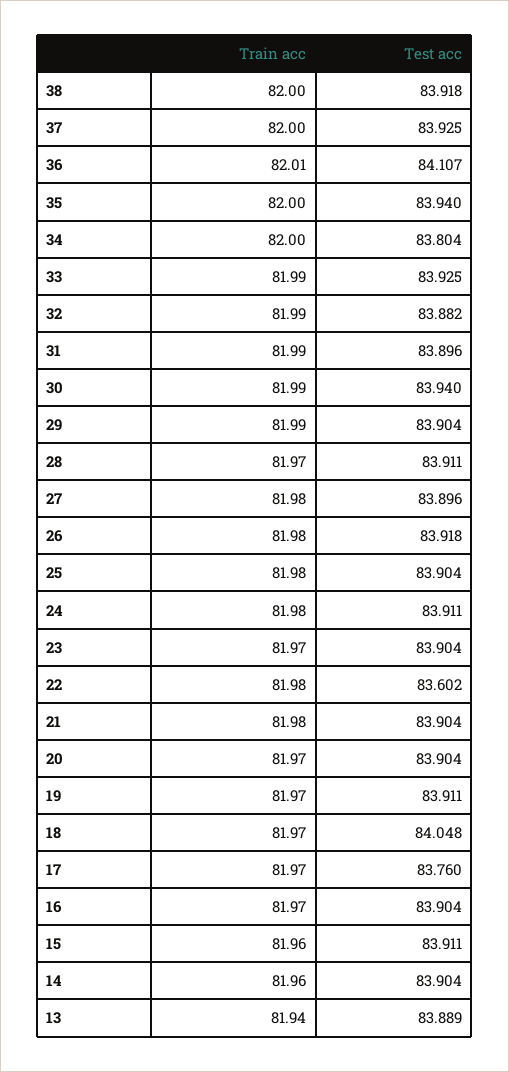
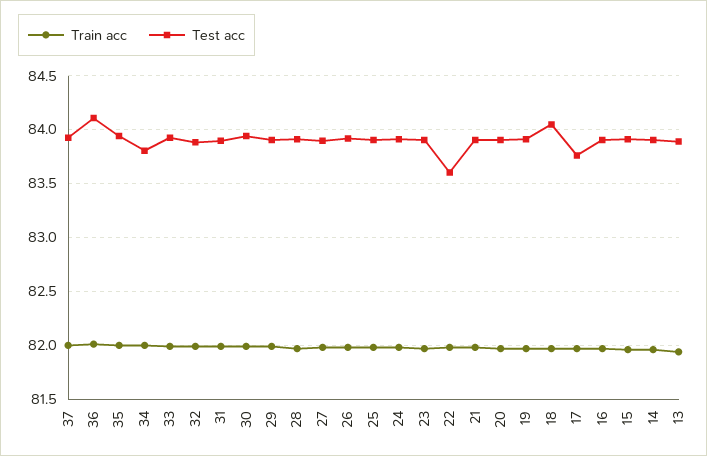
Train acc, 38: 82 -> none
Test acc, 38: 83.918 -> none

